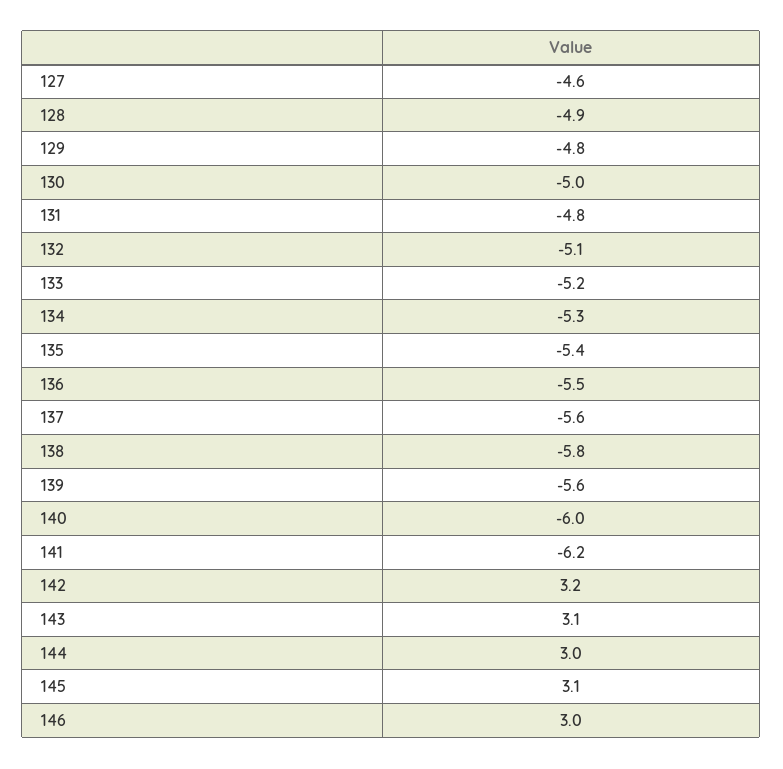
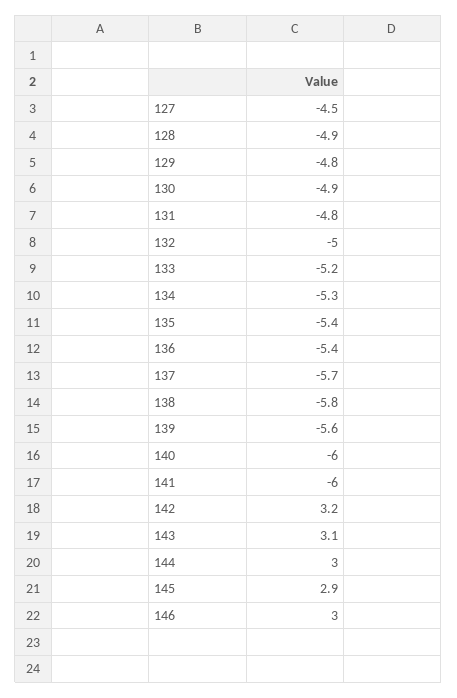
127: -4.6 -> -4.5
130: -5 -> -4.9
132: -5.1 -> -5
136: -5.5 -> -5.4
137: -5.6 -> -5.7
141: -6.2 -> -6
145: 3.1 -> 2.9

